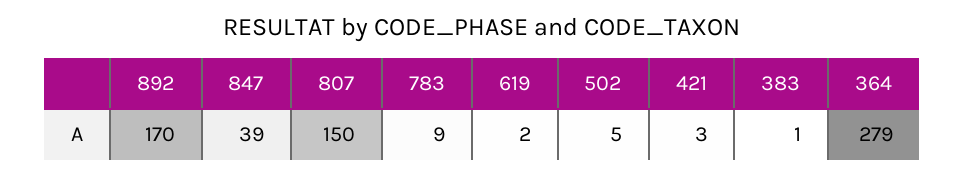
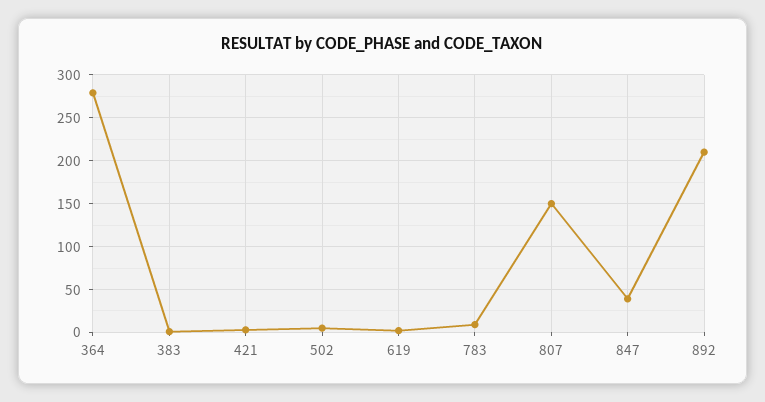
892: 170 -> 210

